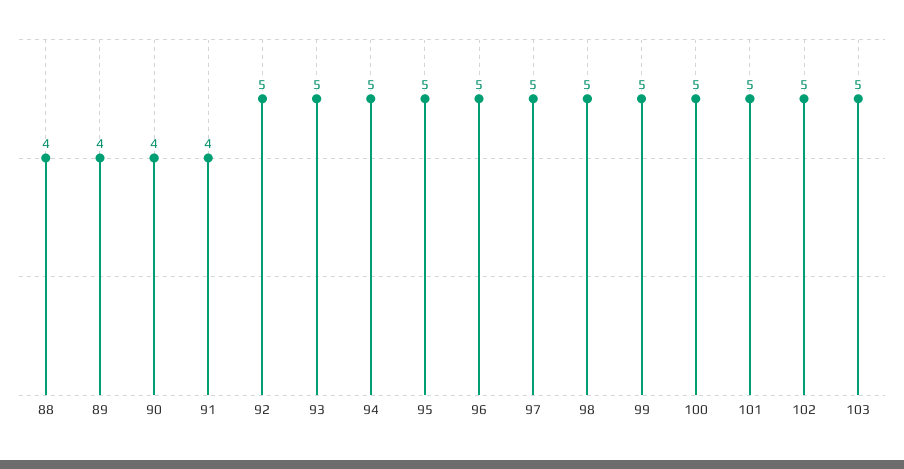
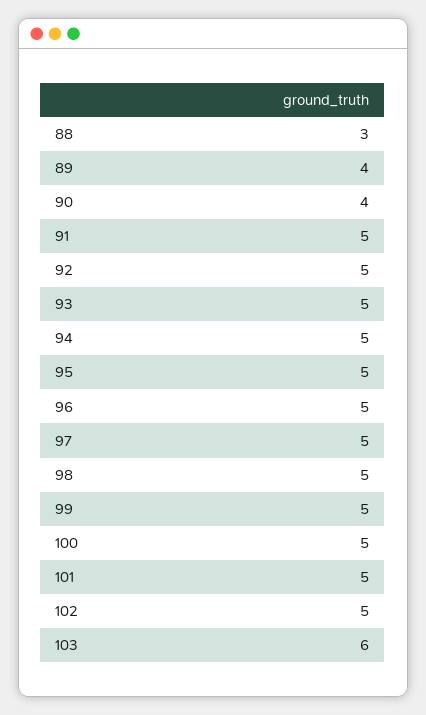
88: 4 -> 3
91: 4 -> 5
103: 5 -> 6

